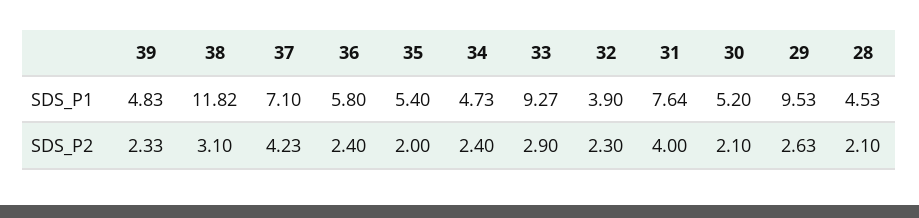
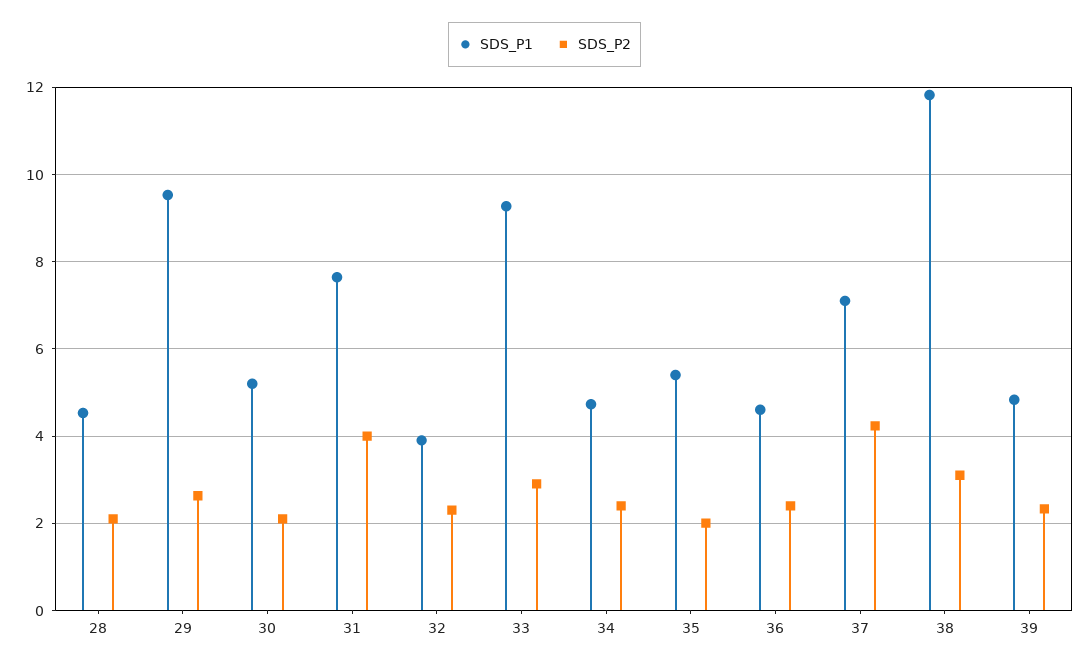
SDS_P1, 36: 5.8 -> 4.6

